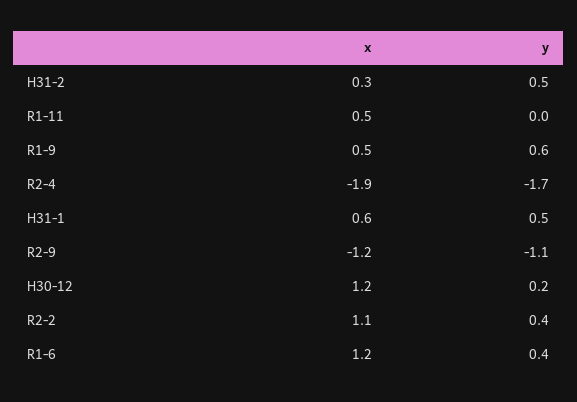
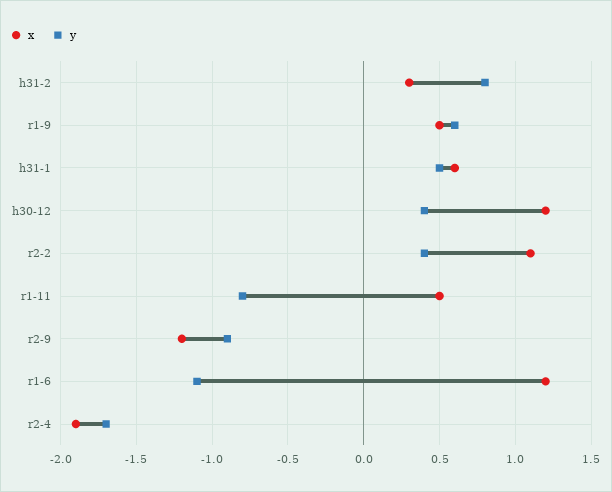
y, H31-2: 0.5 -> 0.8
y, R1-11: 0 -> -0.8
y, R2-9: -1.1 -> -0.9
y, H30-12: 0.2 -> 0.4
y, R1-6: 0.4 -> -1.1

